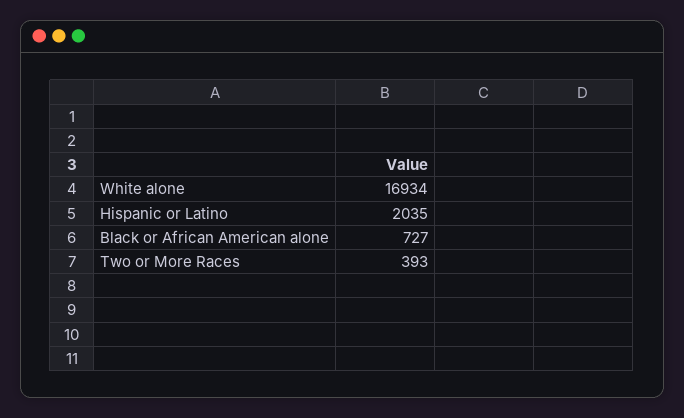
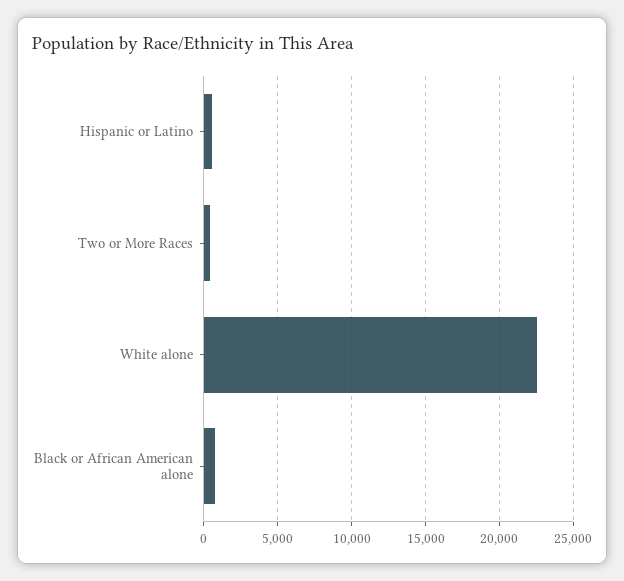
White alone: 16934 -> 22500
Hispanic or Latino: 2035 -> 500

